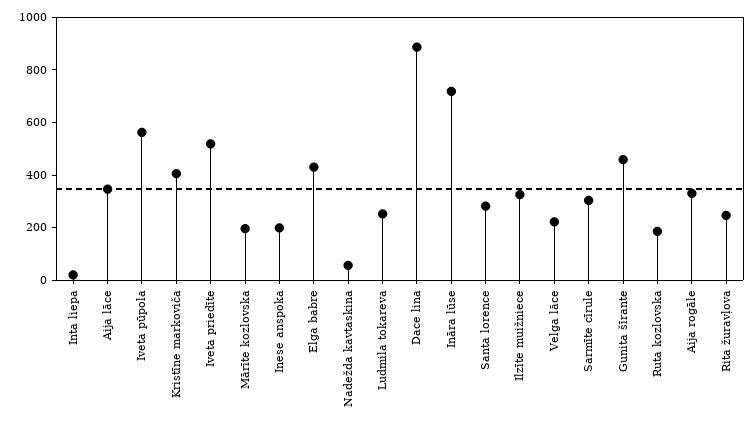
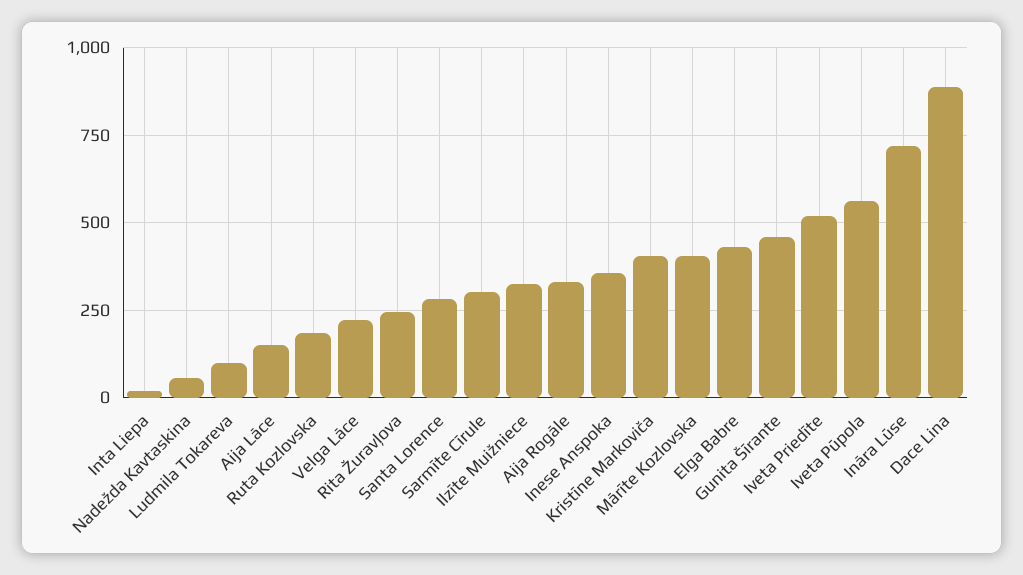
Aija lāce: 350 -> 150
Mārīte kozlovska: 200 -> 400
Inese anspoka: 200 -> 350
Ludmila tokareva: 250 -> 100

